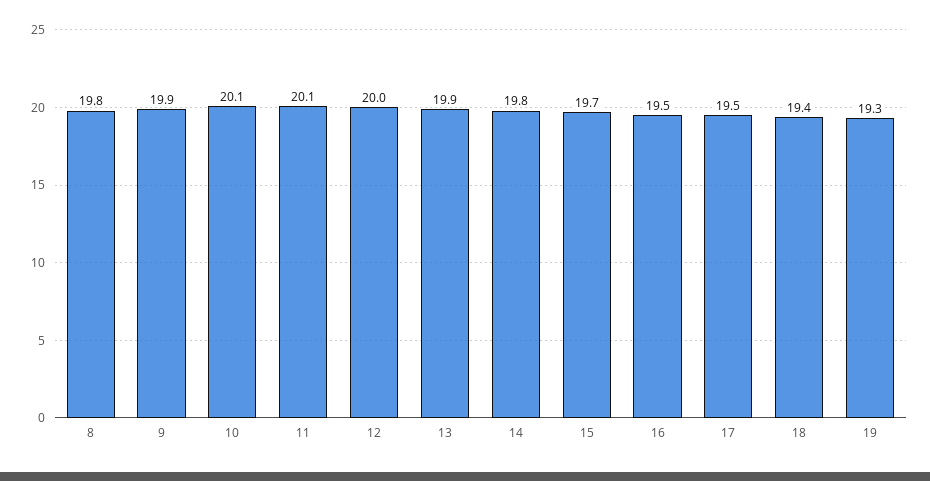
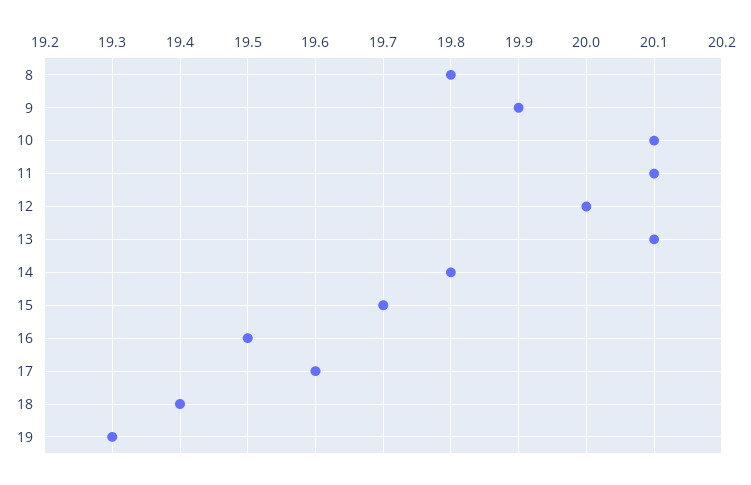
13: 19.9 -> 20.1
17: 19.5 -> 19.6

